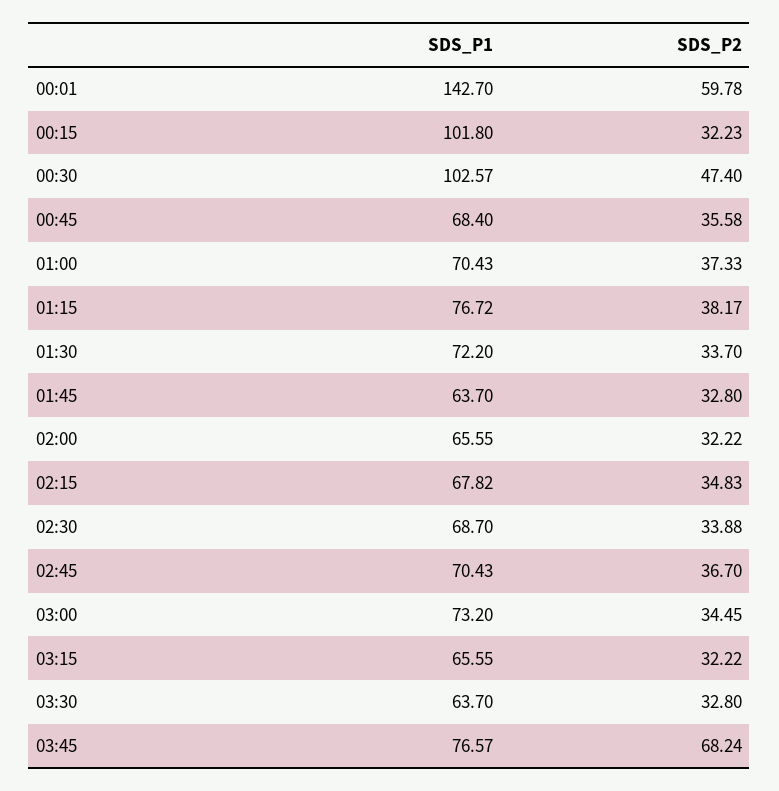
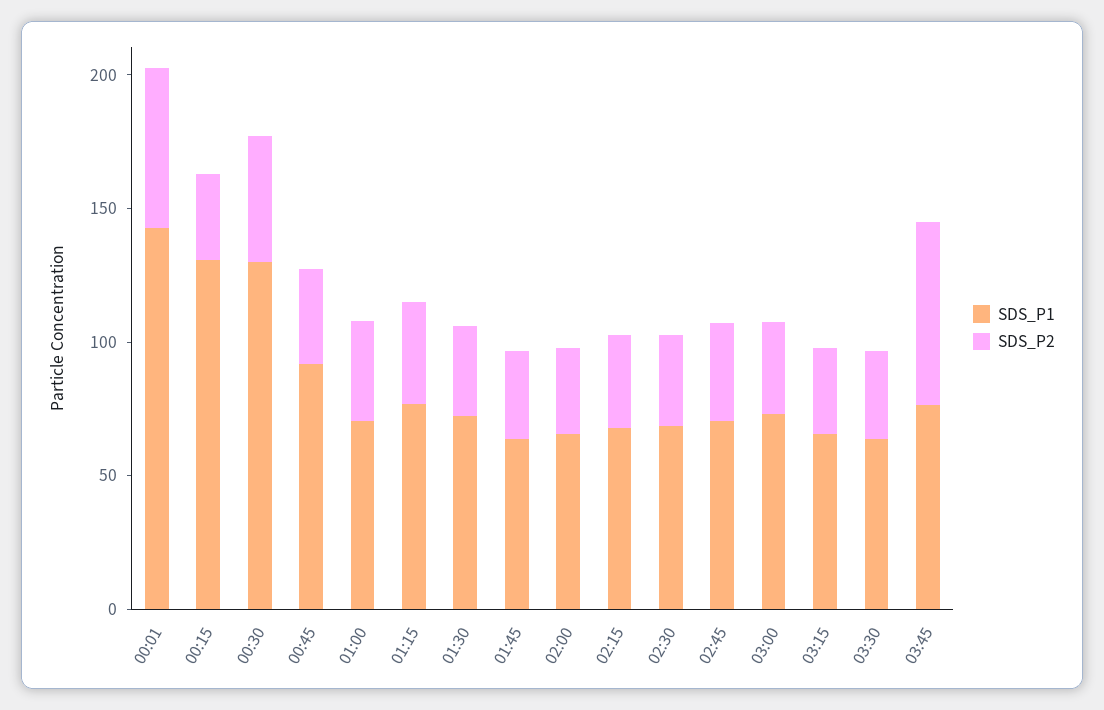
SDS_P1, 00:15: 101.8 -> 130
SDS_P1, 00:30: 102.57 -> 130
SDS_P1, 00:45: 68.4 -> 90

